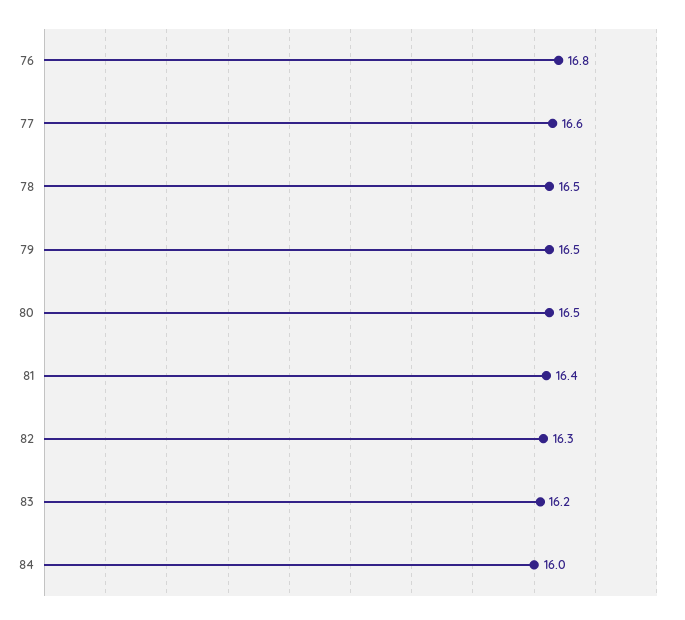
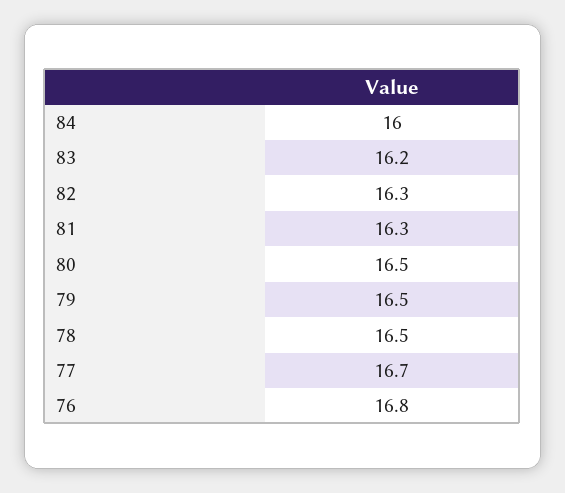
77: 16.6 -> 16.7
81: 16.4 -> 16.3

